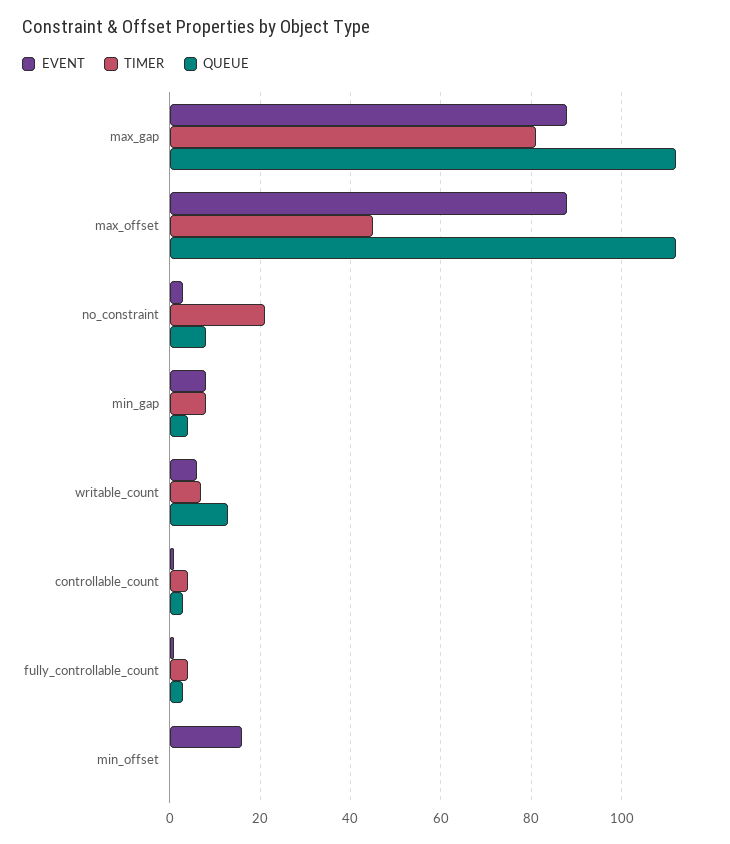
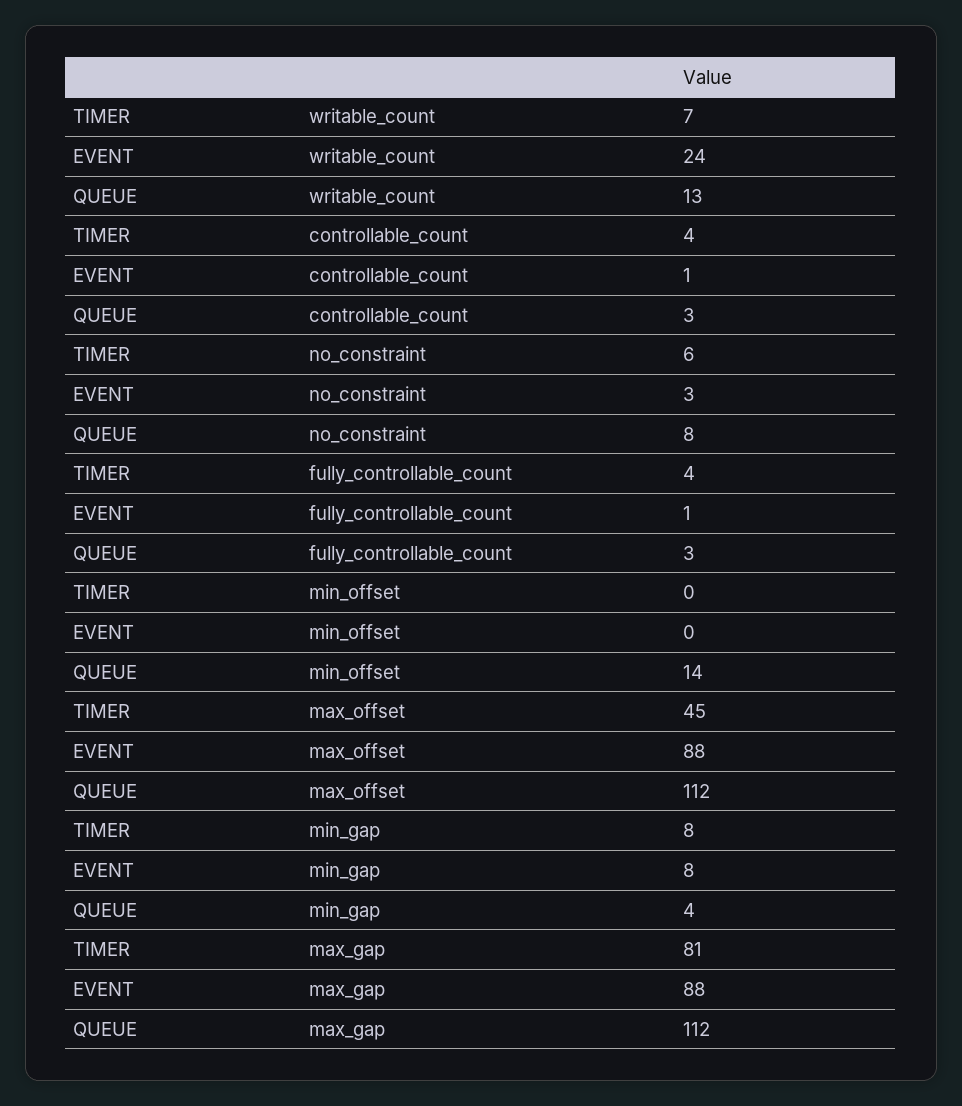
TIMER, no_constraint: 20 -> 6
EVENT, writable_count: 5 -> 24
EVENT, min_offset: 15 -> 0
QUEUE, min_offset: 0 -> 14

